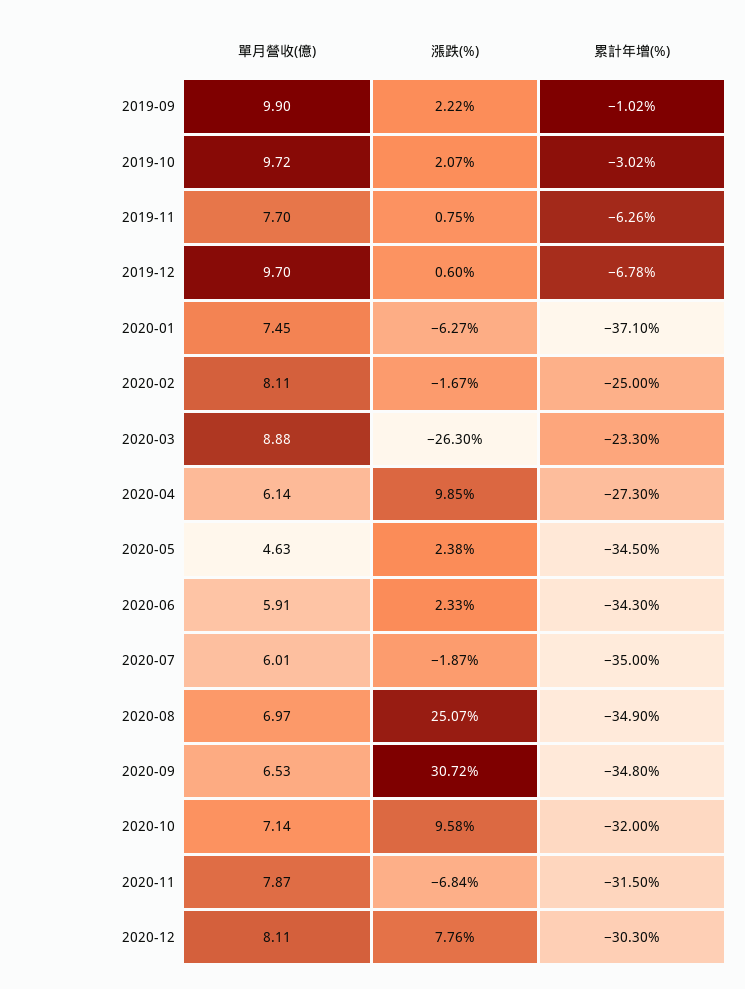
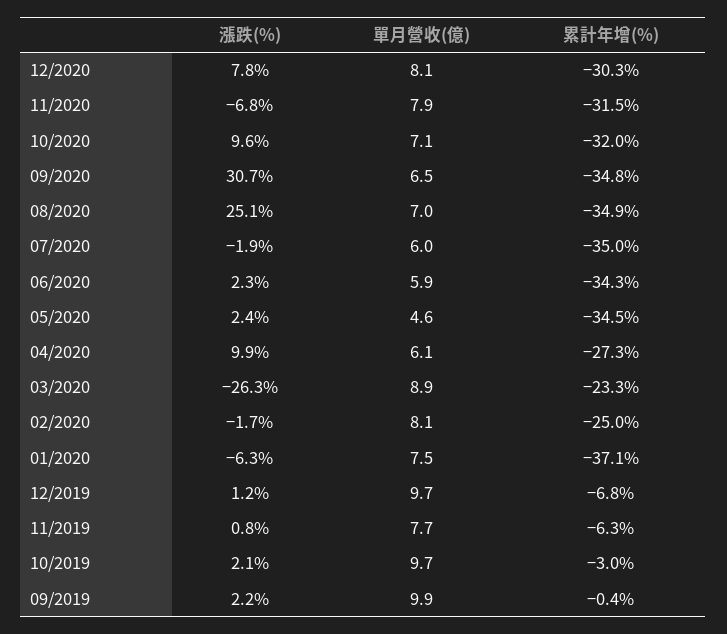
累計年增(%), 2019-09: -1.02 -> -0.4
漲跌(%), 2019-12: 0.6 -> 1.2

